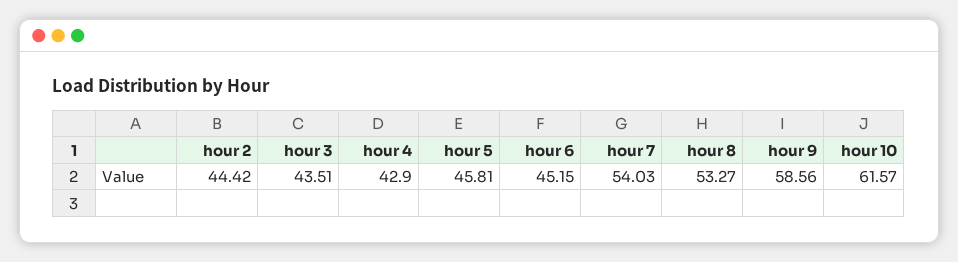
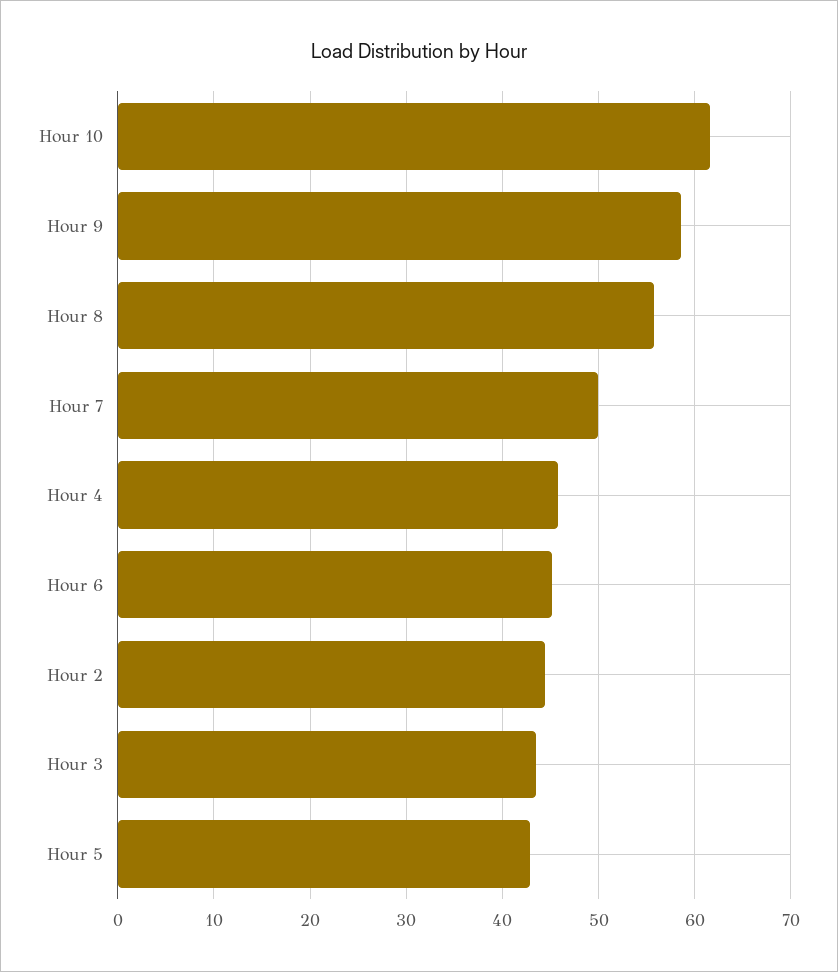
hour 4: 42.9 -> 46
hour 5: 45.81 -> 43
hour 7: 54.03 -> 50
hour 8: 53.27 -> 56

